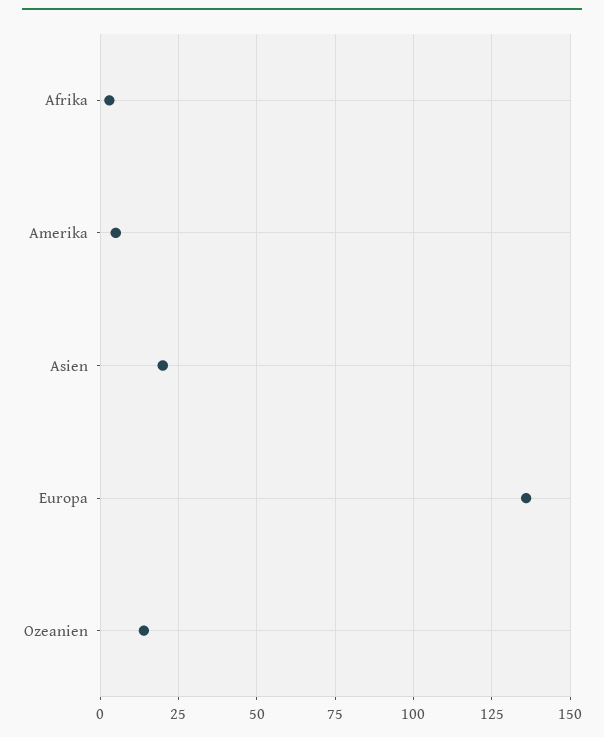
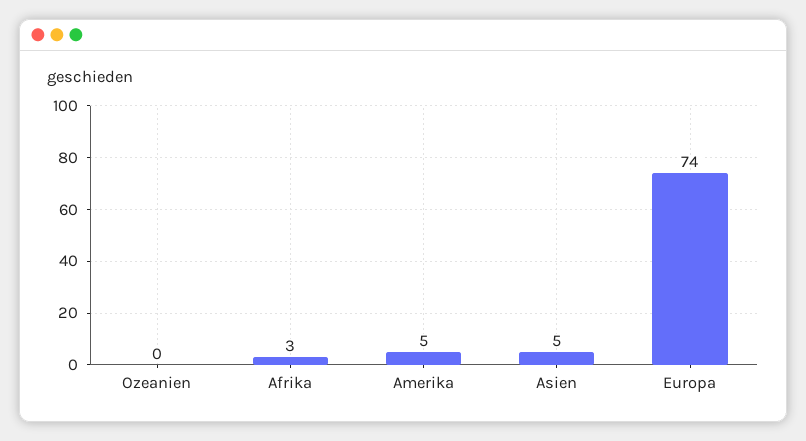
Asien: 20 -> 5
Europa: 135 -> 74
Ozeanien: 15 -> 0

